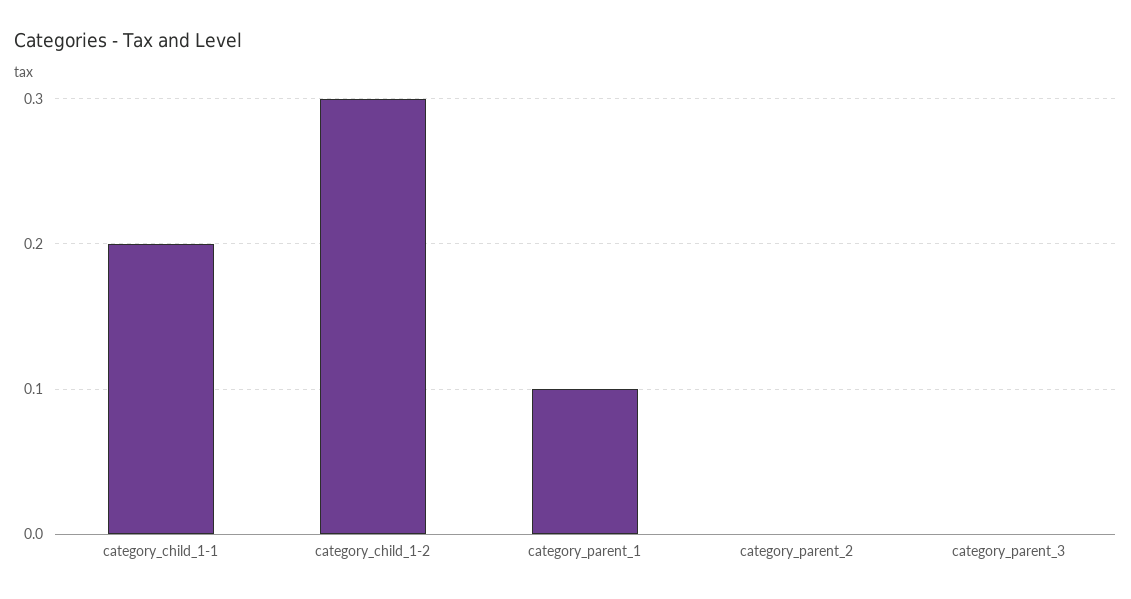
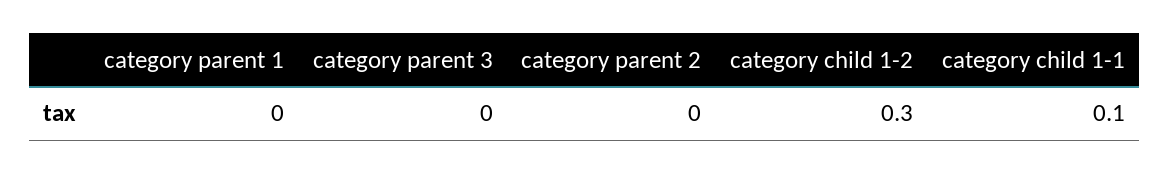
category_child_1-1: 0.2 -> 0.1
category_parent_1: 0.1 -> 0

